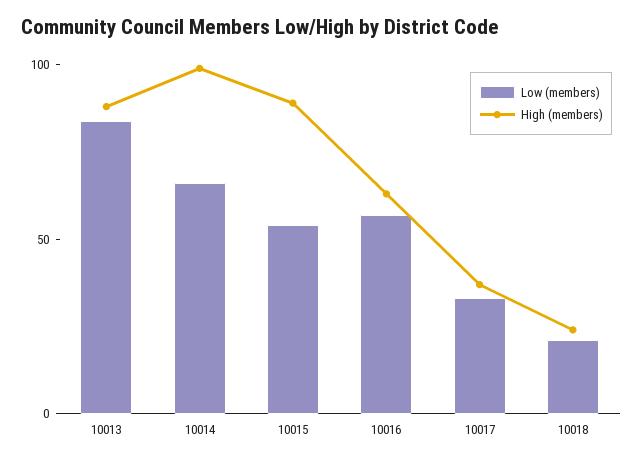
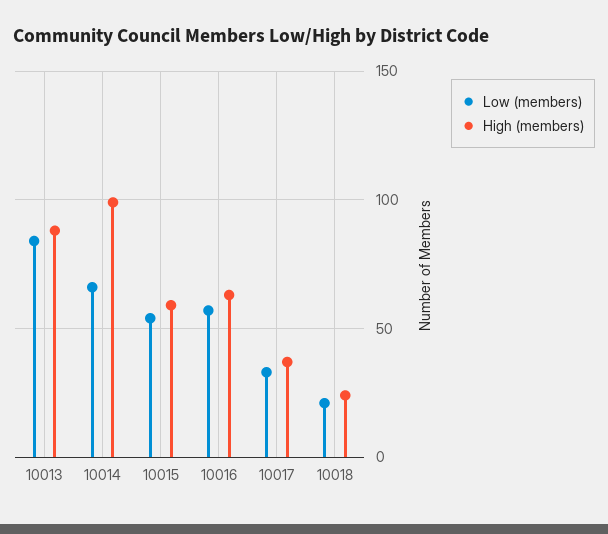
High (members), 10015: 90 -> 60

